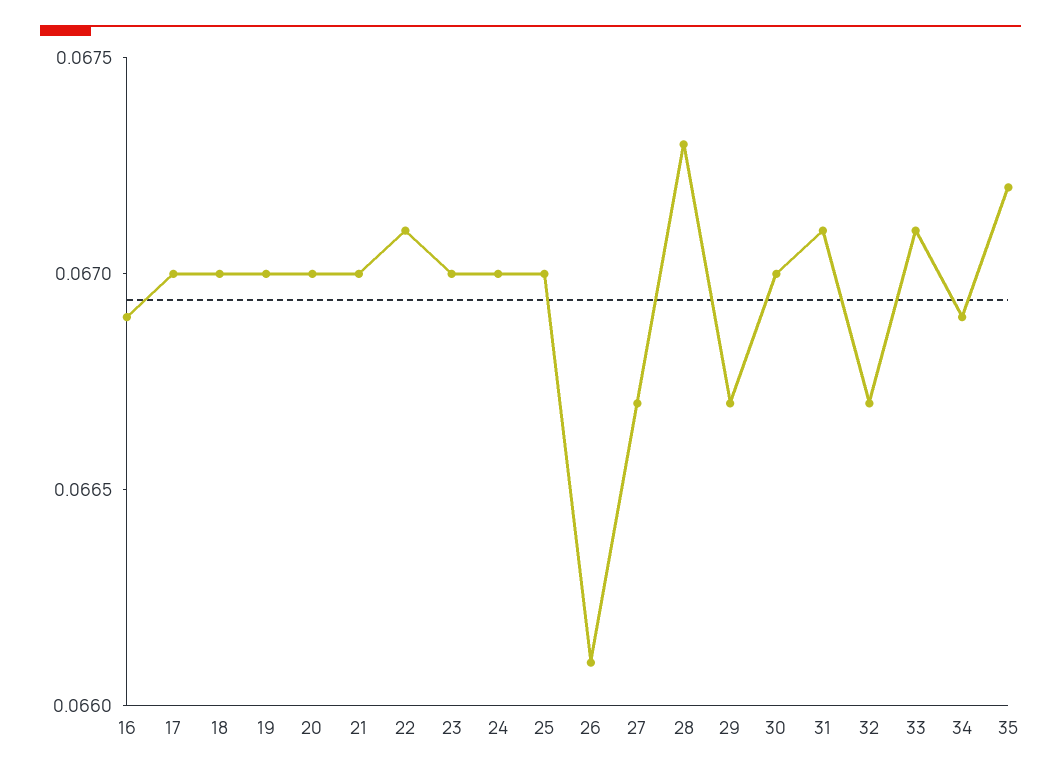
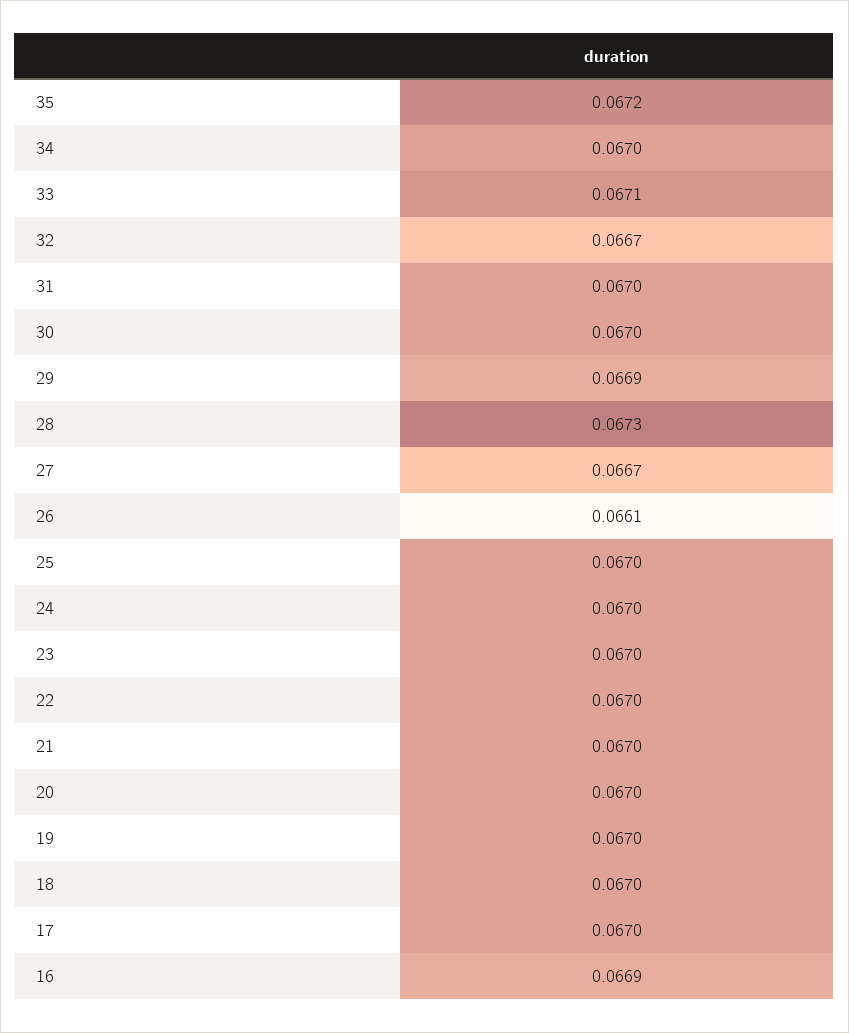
22: 0.0671 -> 0.067
29: 0.0667 -> 0.0669
31: 0.0671 -> 0.067
34: 0.0669 -> 0.067

